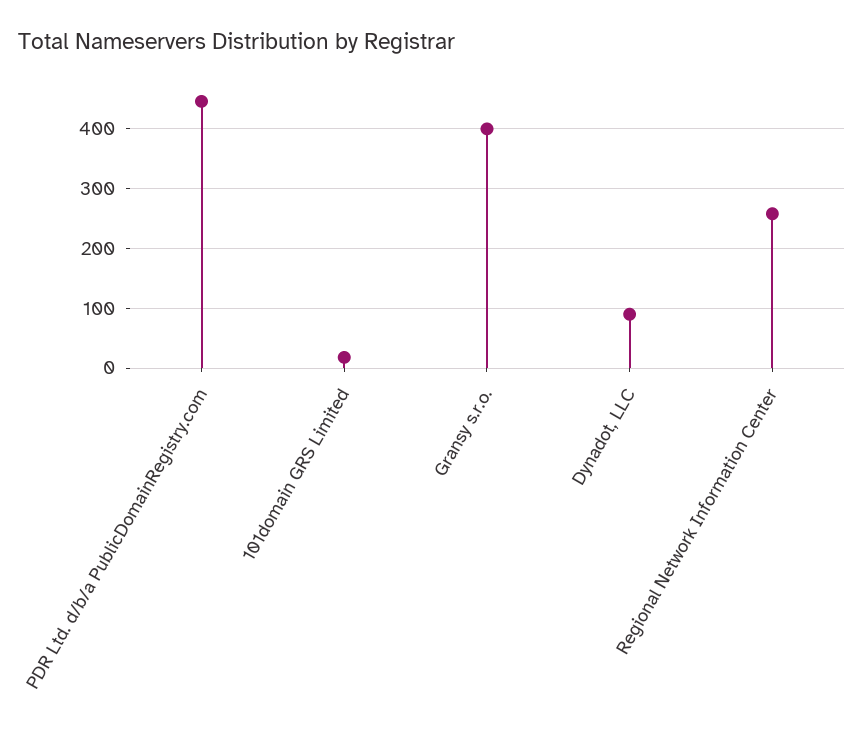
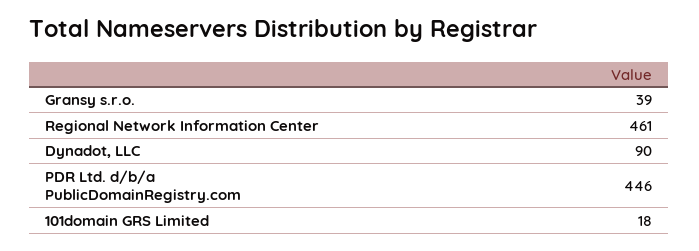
Gransy s.r.o.: 400 -> 39
Regional Network Information Center: 260 -> 461

